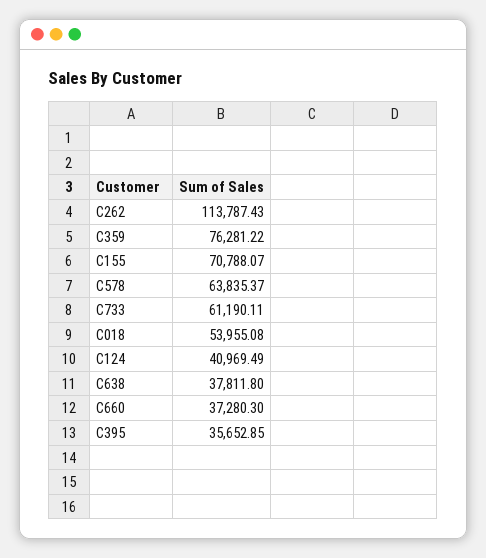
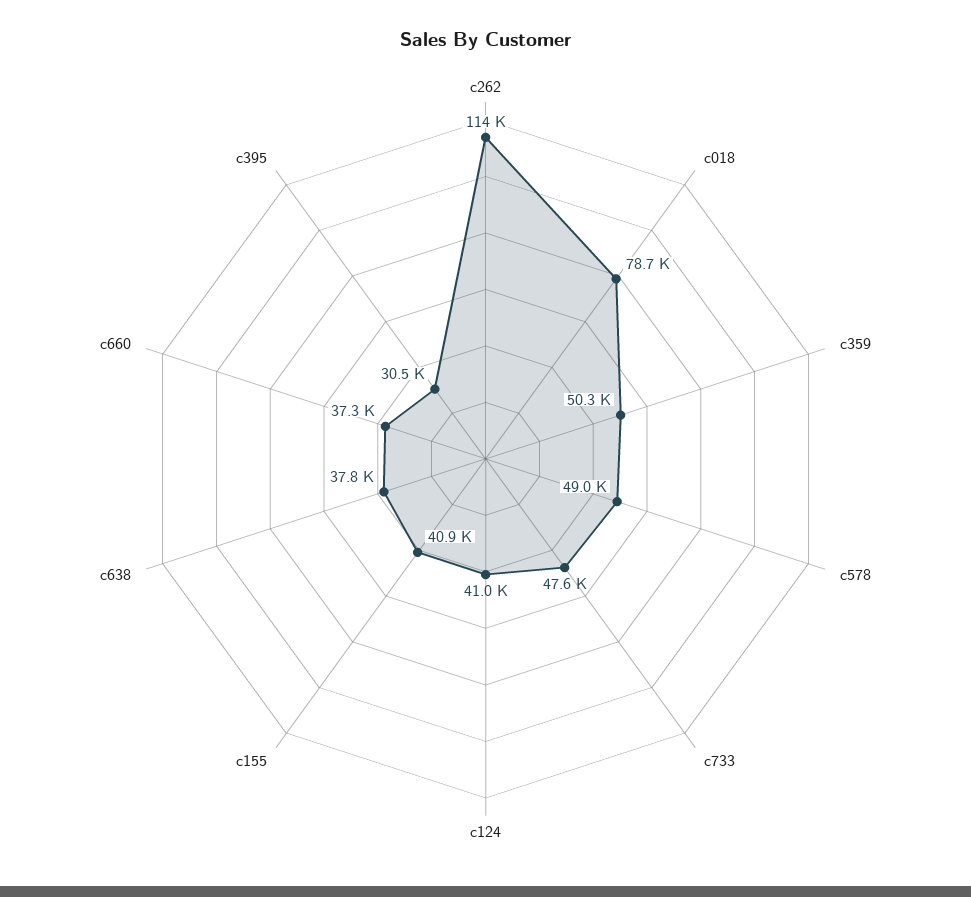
C359: 76281.22 -> 50300
C155: 70788.07 -> 40900
C578: 63835.37 -> 49000
C733: 61190.11 -> 47600
C018: 53955.08 -> 78700
C395: 35652.85 -> 30500

